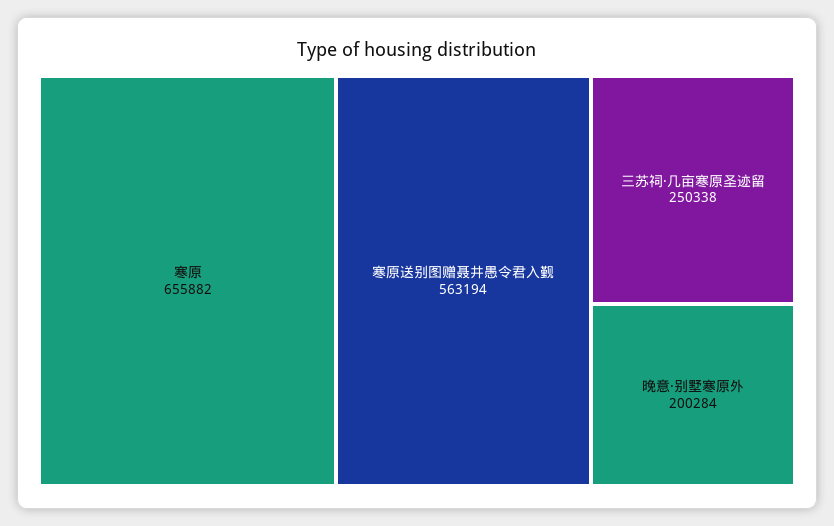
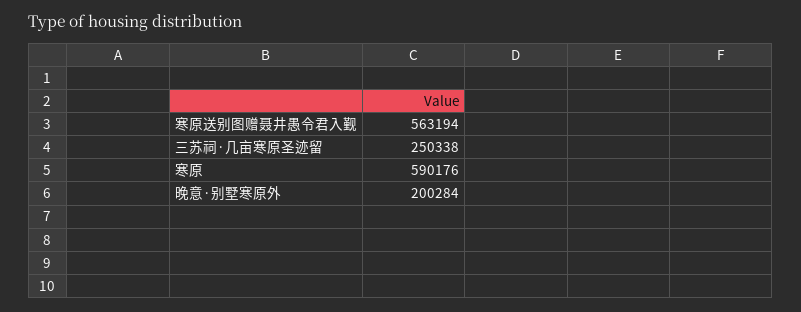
寒原: 655882 -> 590176

